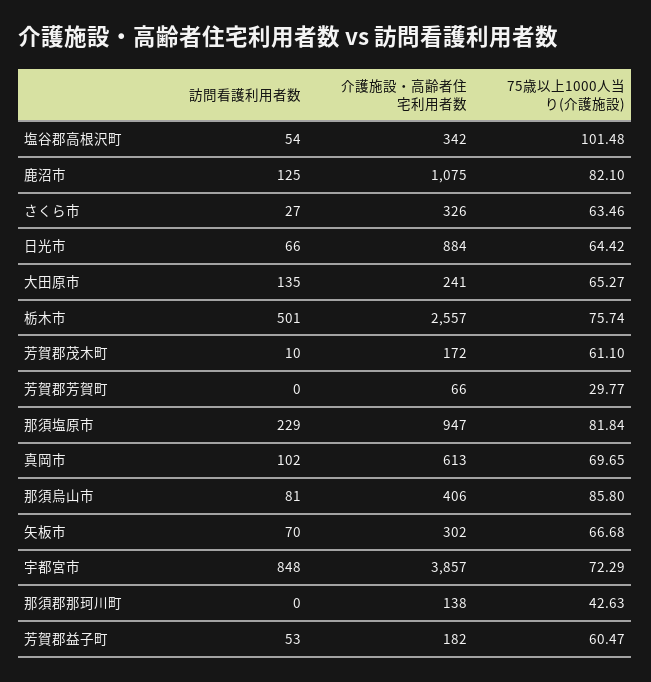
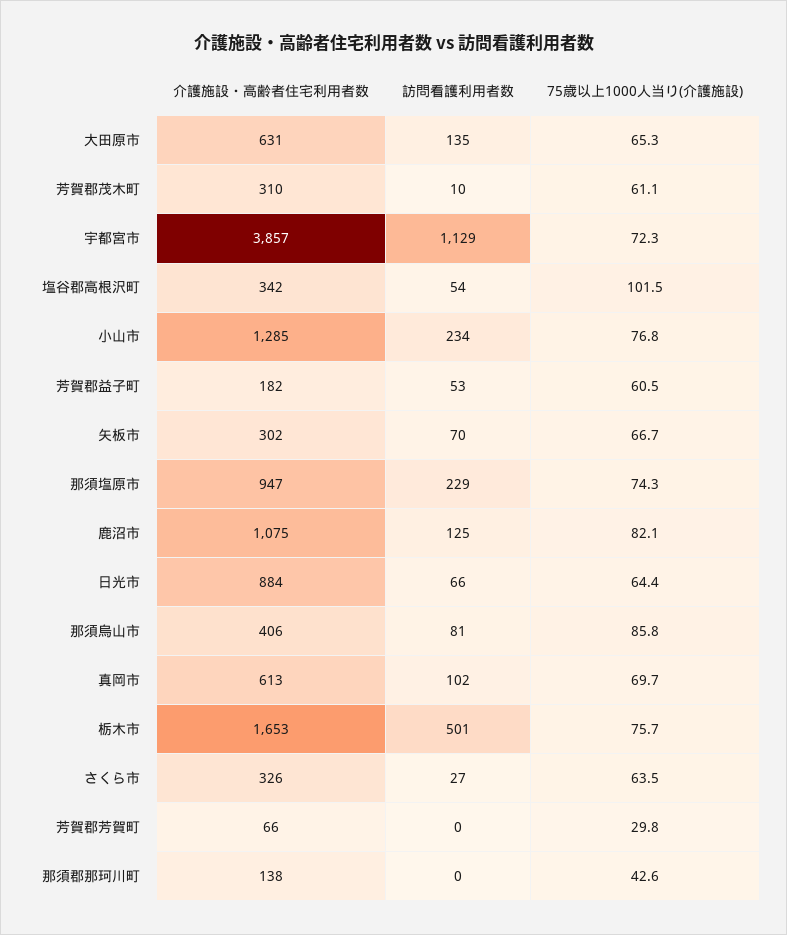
介護施設・高齢者住宅利用者数, 大田原市: 241 -> 631
介護施設・高齢者住宅利用者数, 栃木市: 2557 -> 1653
介護施設・高齢者住宅利用者数, 芳賀郡茂木町: 172 -> 310
75歳以上1000人当り(介護施設), 那須塩原市: 81.84 -> 74.3
訪問看護利用者数, 宇都宮市: 848 -> 1129
介護施設・高齢者住宅利用者数, 小山市: none -> 1285
訪問看護利用者数, 小山市: none -> 234
75歳以上1000人当り(介護施設), 小山市: none -> 76.8

